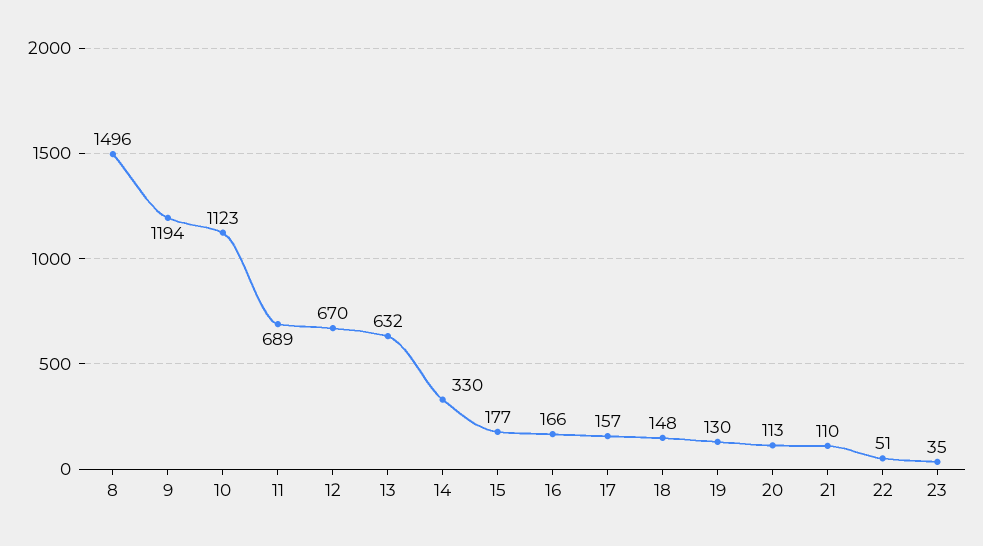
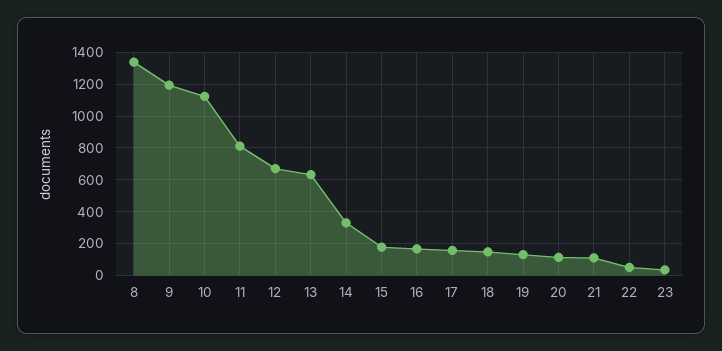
8: 1496 -> 1350
11: 689 -> 800

